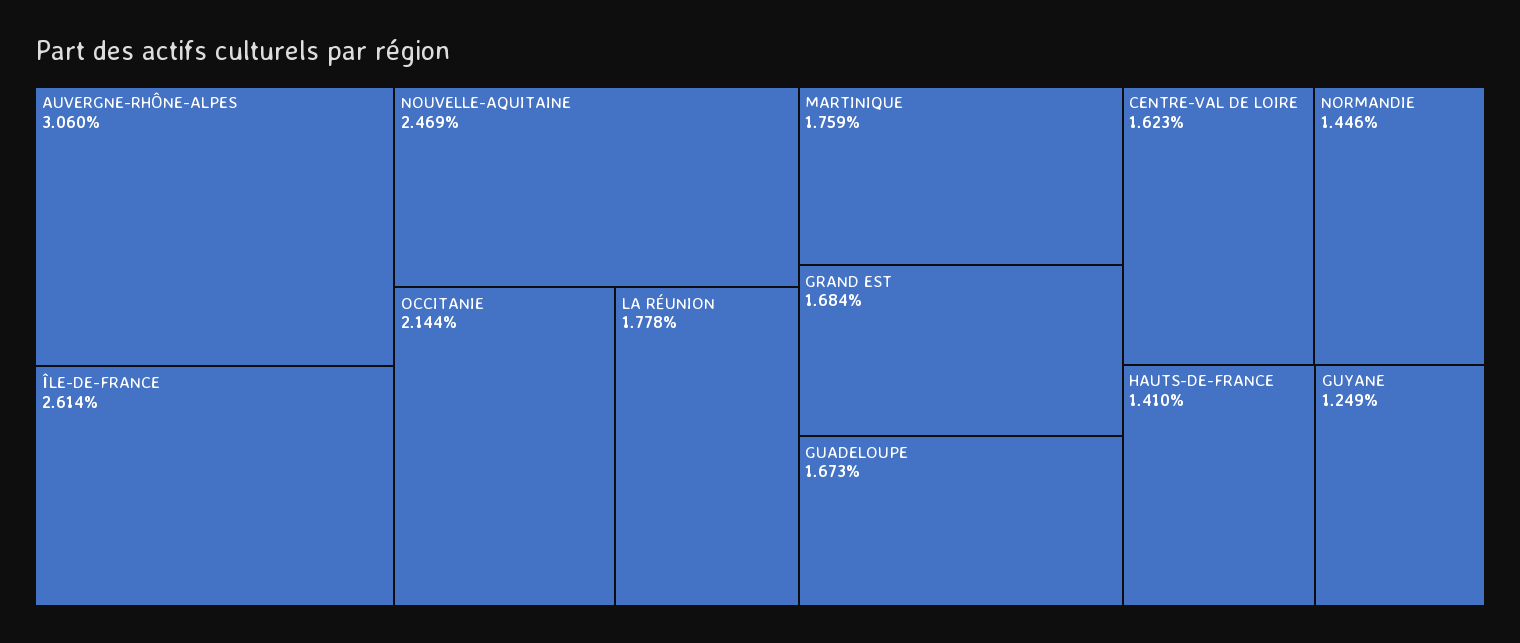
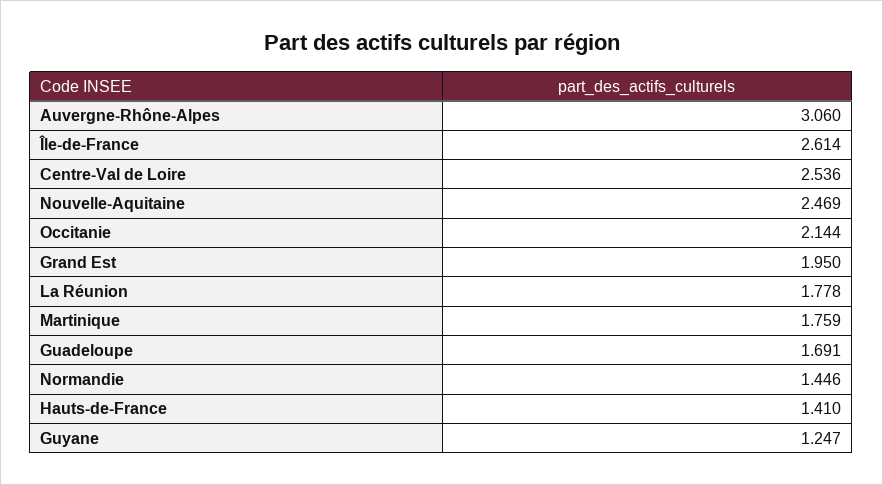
GRAND EST: 1.684 -> 1.95
GUADELOUPE: 1.673 -> 1.691
CENTRE-VAL DE LOIRE: 1.623 -> 2.536
GUYANE: 1.249 -> 1.247

